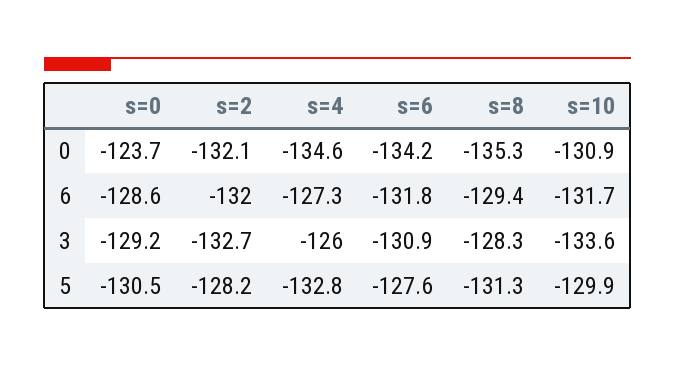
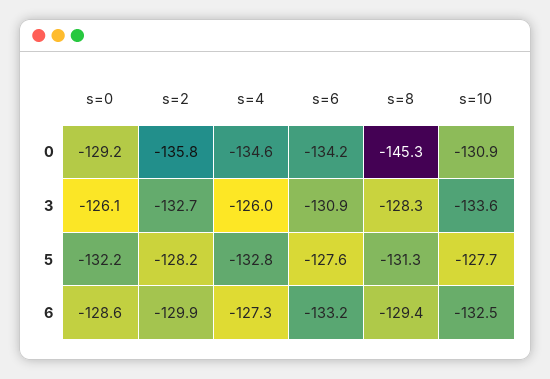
s=0, 0: -123.7 -> -129.2
s=2, 0: -132.1 -> -135.8
s=8, 0: -135.3 -> -145.3
s=2, 6: -132 -> -129.9
s=6, 6: -131.8 -> -133.2
s=10, 6: -131.7 -> -132.5
s=0, 3: -129.2 -> -126.1
s=0, 5: -130.5 -> -132.2
s=10, 5: -129.9 -> -127.7

